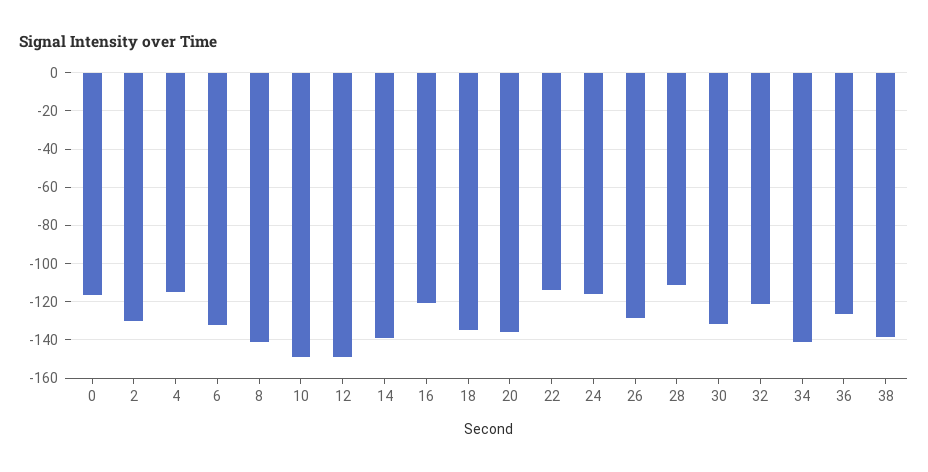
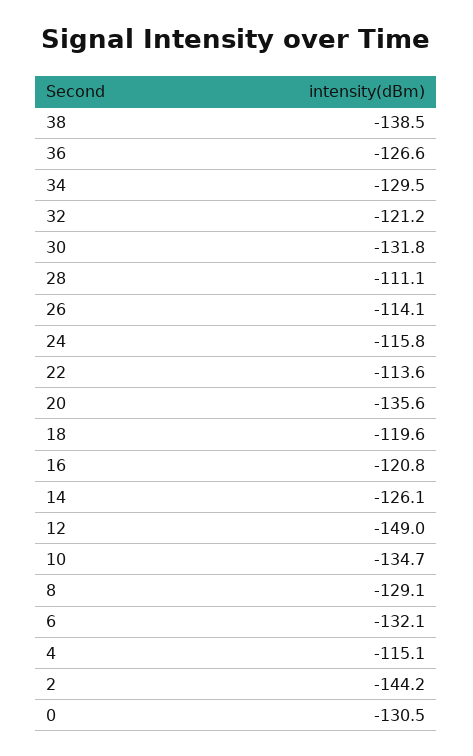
0: -115 -> -130.5
2: -130 -> -144.2
8: -140 -> -129.1
10: -150 -> -134.7
14: -140 -> -126.1
18: -135 -> -119.6
26: -130 -> -114.1
34: -140 -> -129.5

